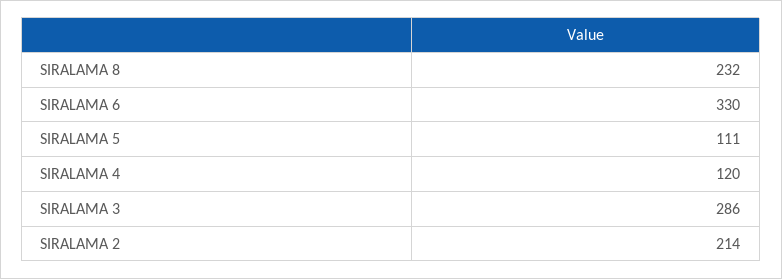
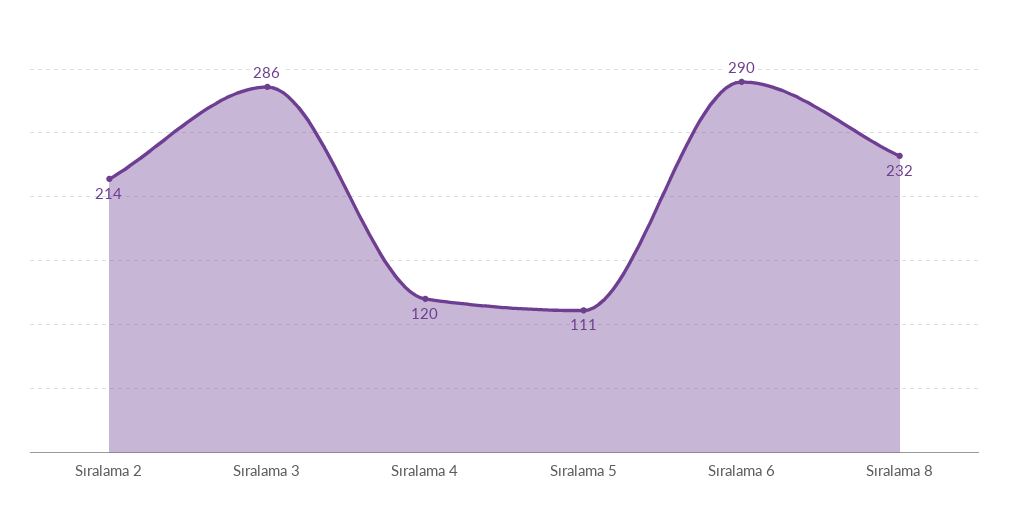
SIRALAMA 6: 330 -> 290

